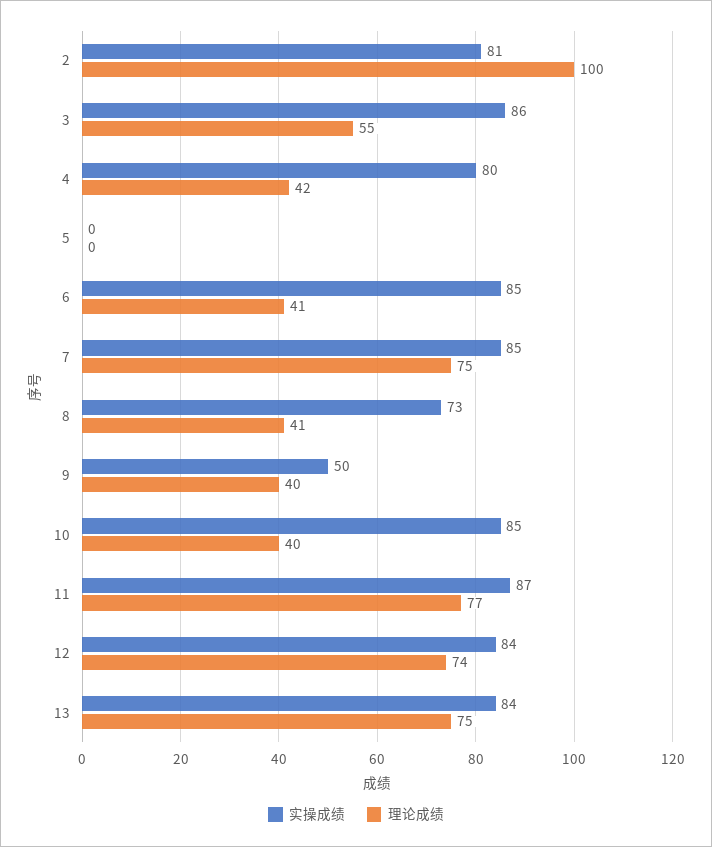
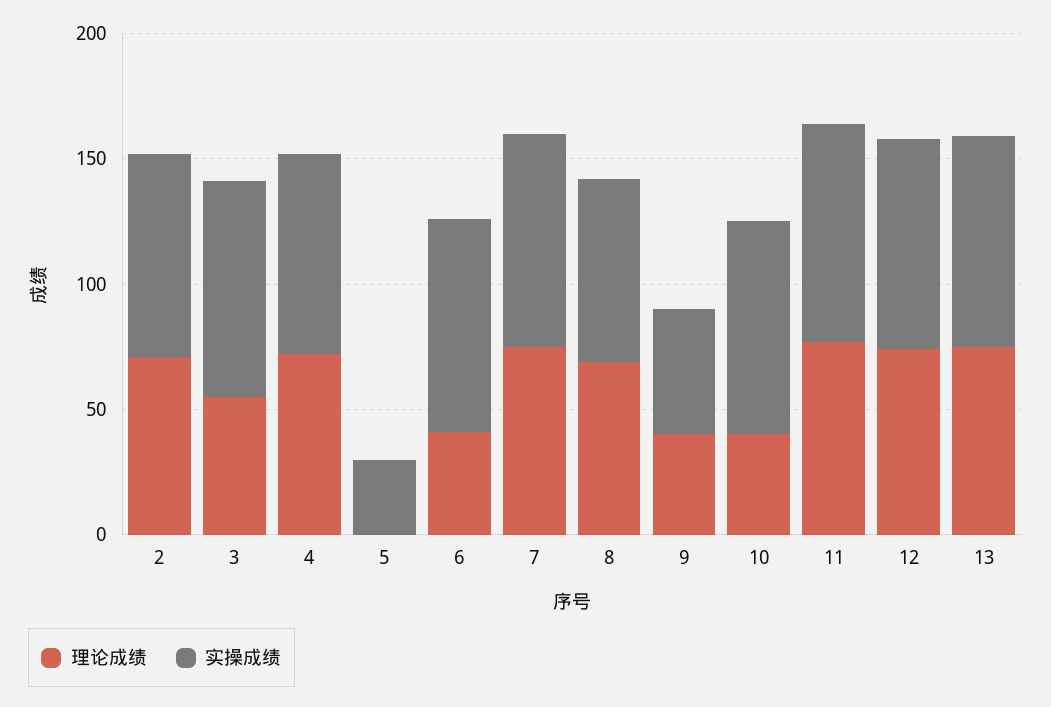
理论成绩, 2: 100 -> 70
理论成绩, 4: 42 -> 70
实操成绩, 5: 0 -> 30
理论成绩, 8: 41 -> 70

